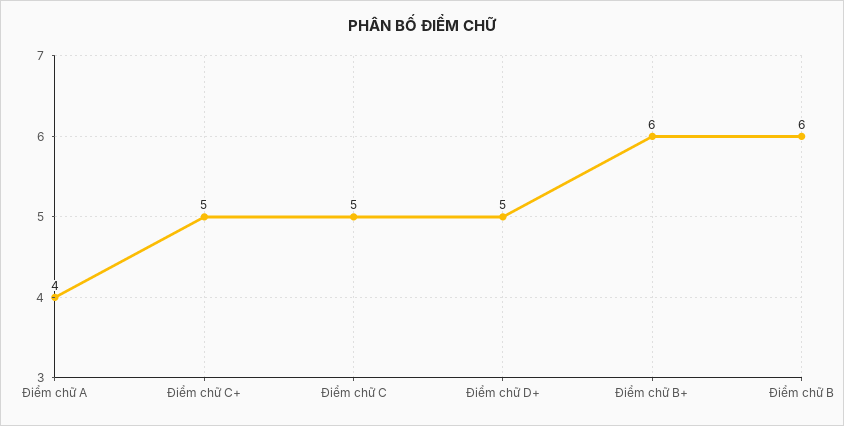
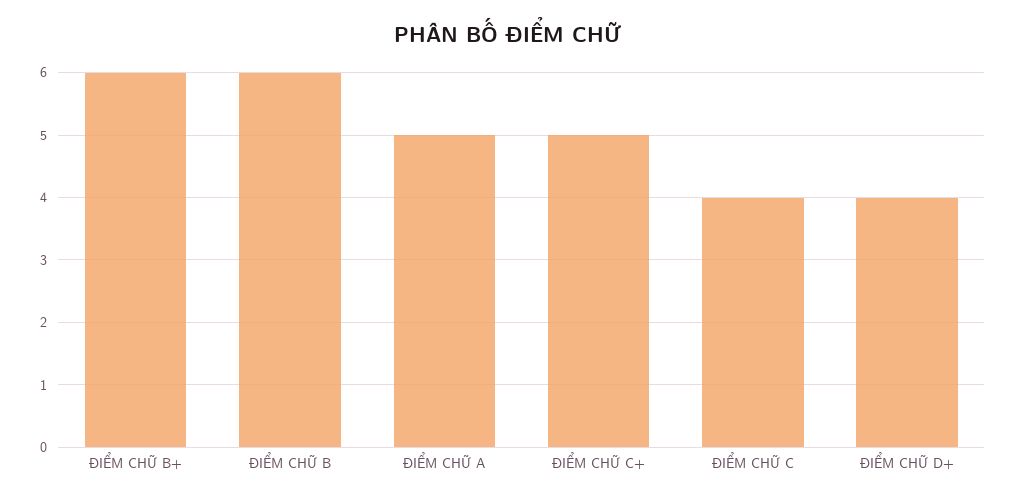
Điểm chữ A: 4 -> 5
Điểm chữ C: 5 -> 4
Điểm chữ D+: 5 -> 4

